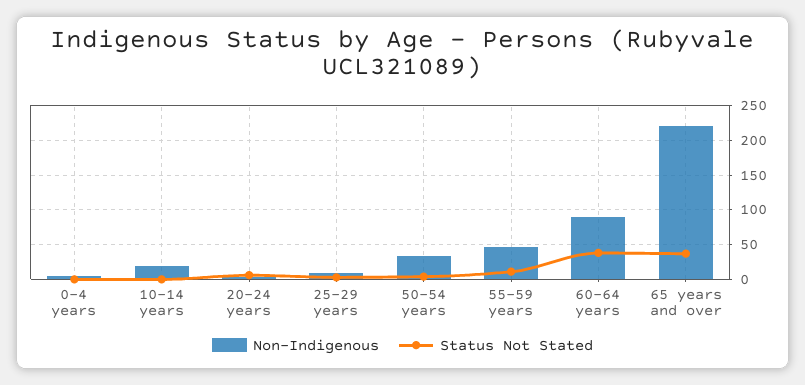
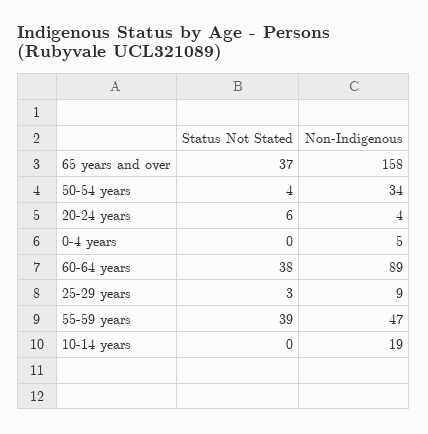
Status Not Stated, 55-59 years: 10 -> 39
Non-Indigenous, 65 years and over: 220 -> 158

